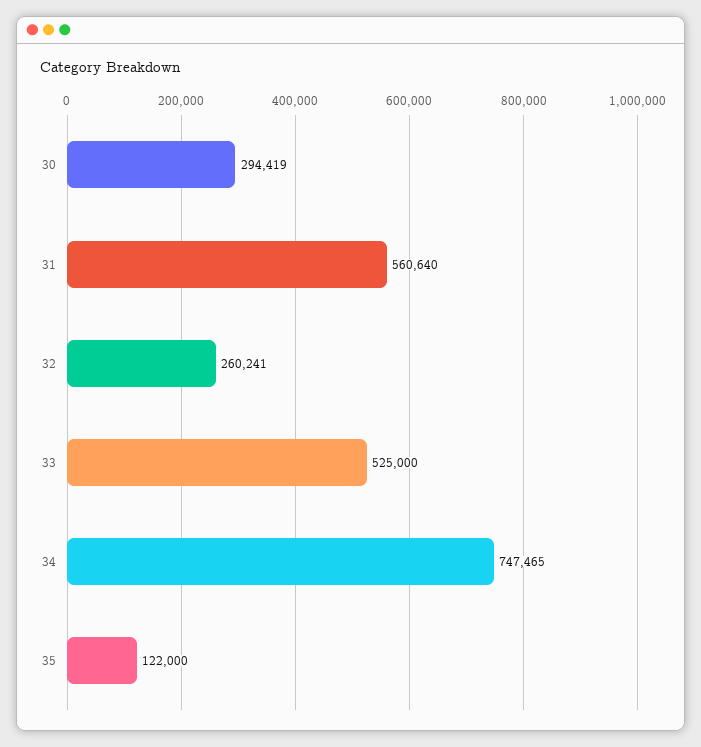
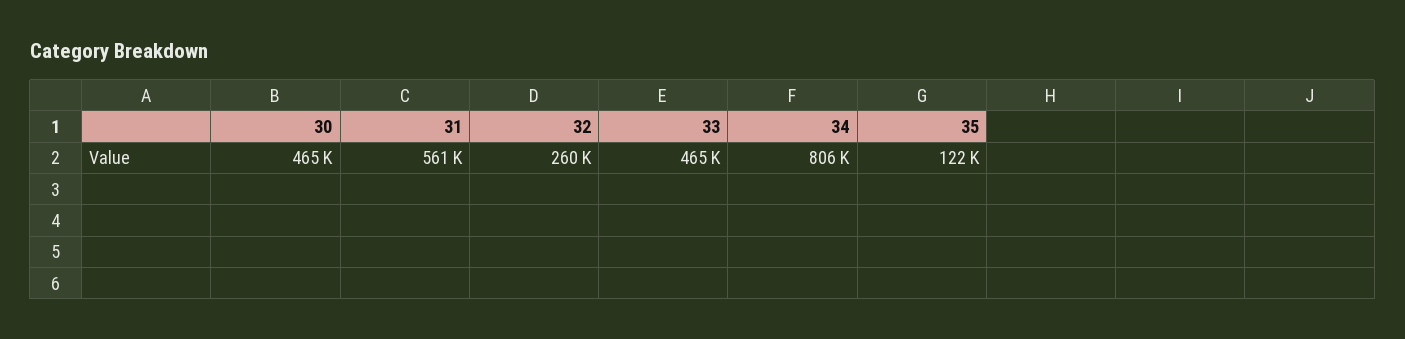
30: 294419 -> 465000
33: 525000 -> 465000
34: 747465 -> 806000

